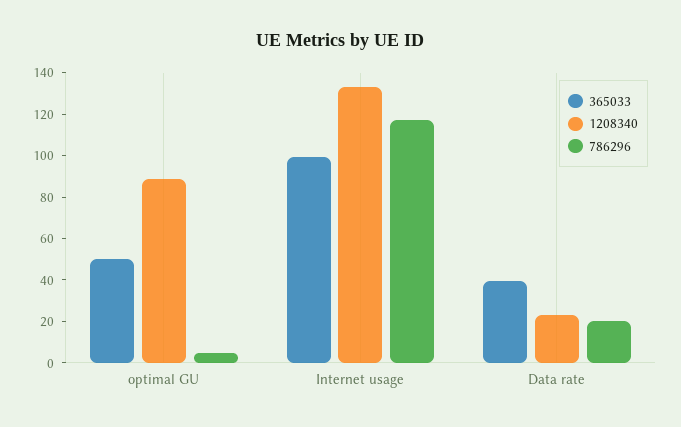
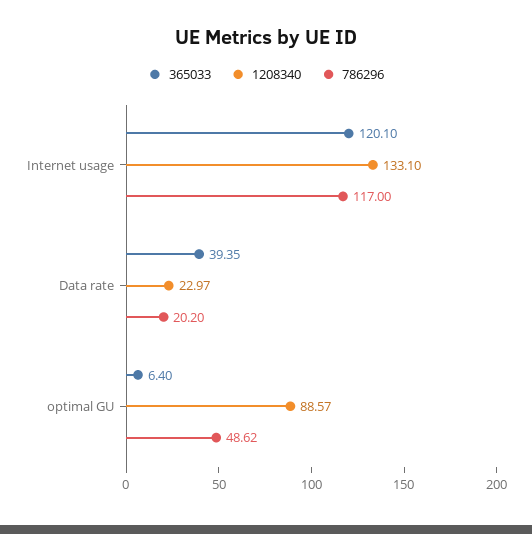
365033, optimal GU: 50 -> 6.4
786296, optimal GU: 5 -> 48.62
365033, Internet usage: 100 -> 120.1

